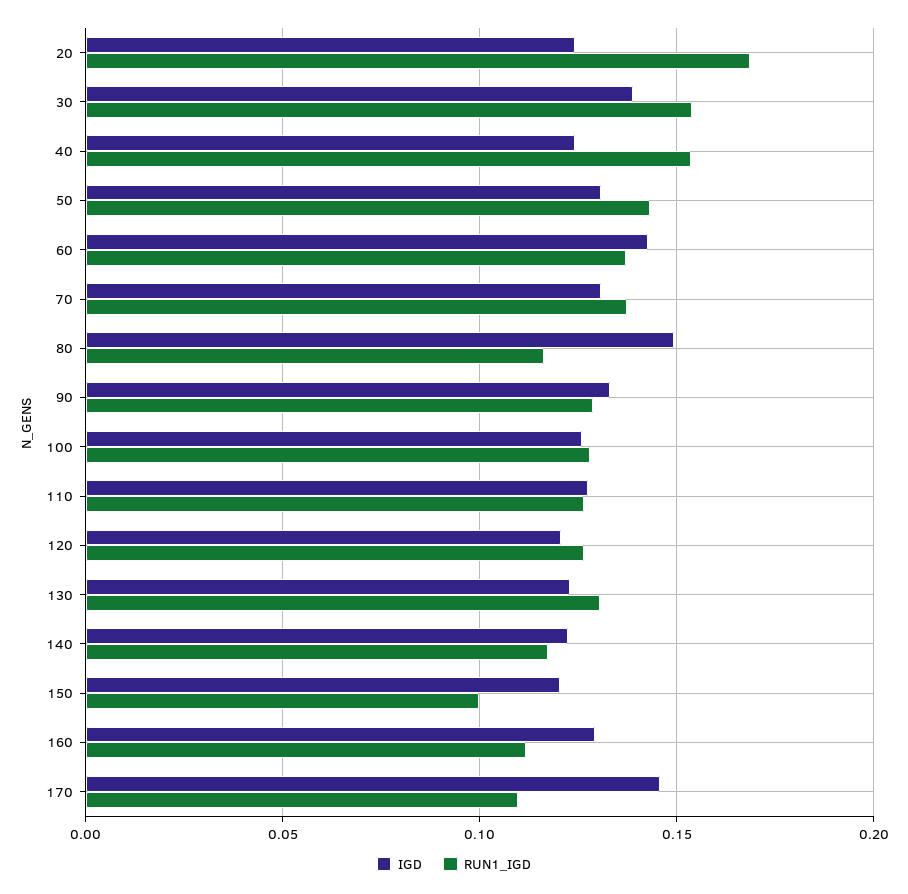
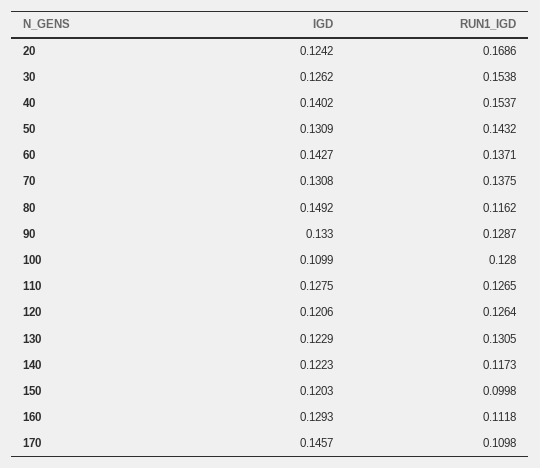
IGD, 30: 0.14 -> 0.1262
IGD, 40: 0.125 -> 0.1402
IGD, 100: 0.125 -> 0.1099

